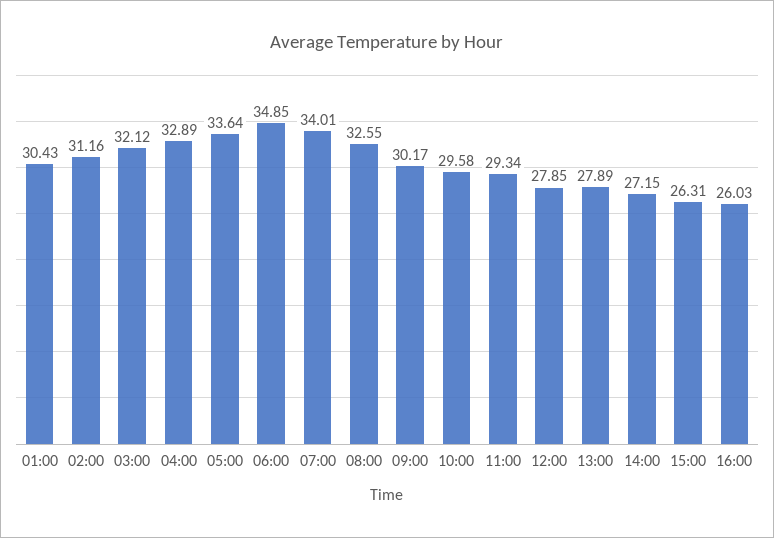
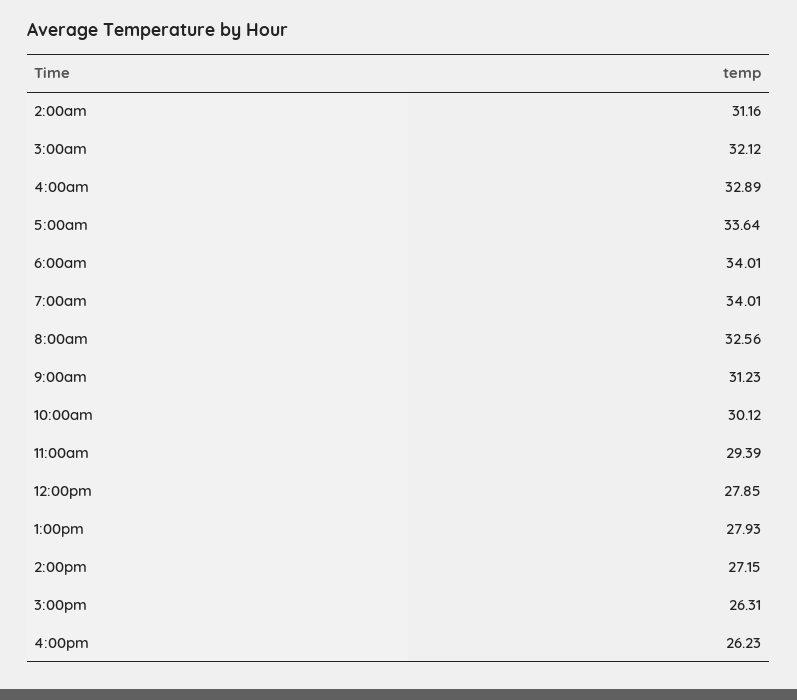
01:00: 30.43 -> none
06:00: 34.85 -> 34.01
08:00: 32.55 -> 32.56
09:00: 30.17 -> 31.23
10:00: 29.58 -> 30.12
11:00: 29.34 -> 29.39
13:00: 27.89 -> 27.93
16:00: 26.03 -> 26.23

